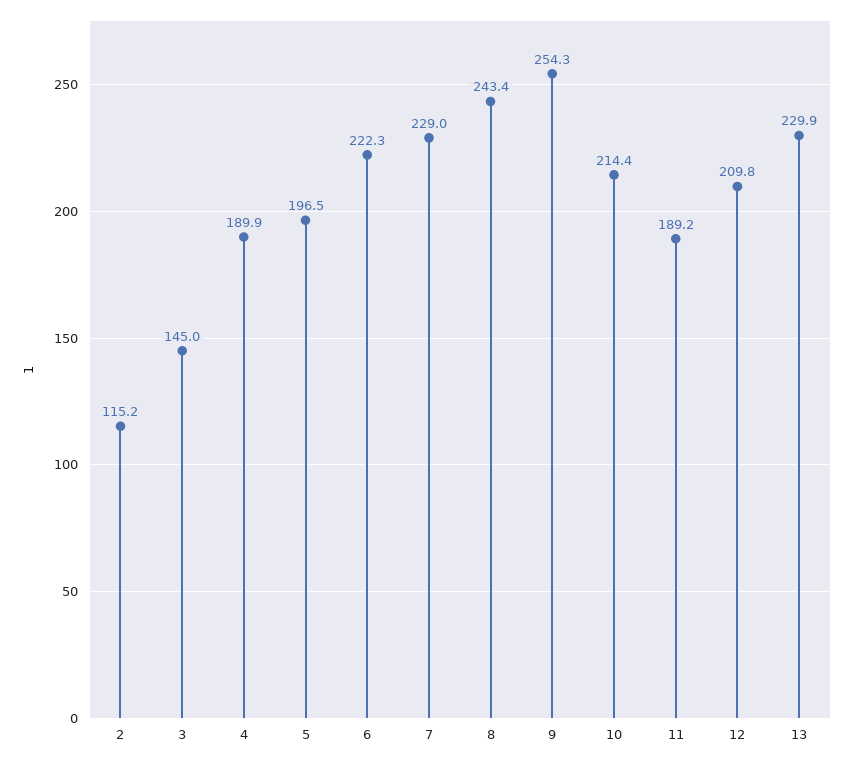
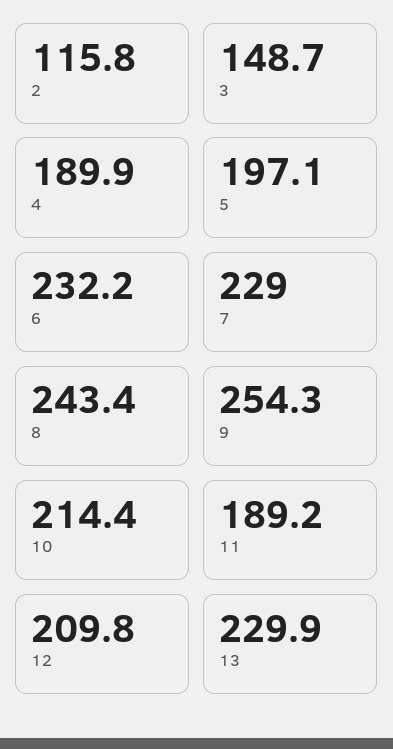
2: 115.2 -> 115.8
3: 145 -> 148.7
5: 196.5 -> 197.1
6: 222.3 -> 232.2

